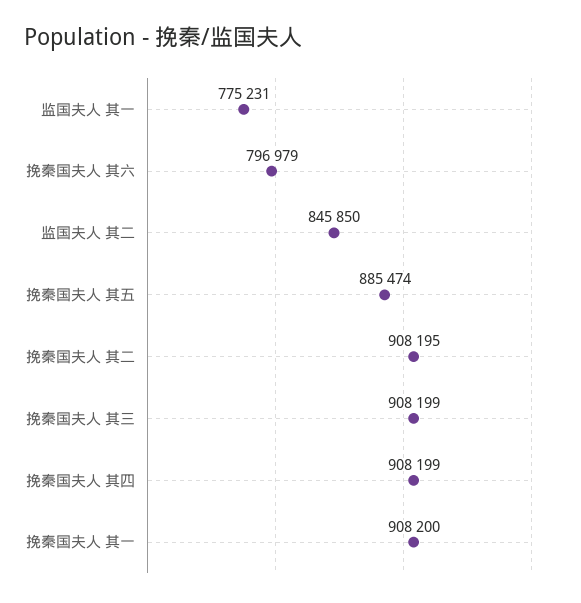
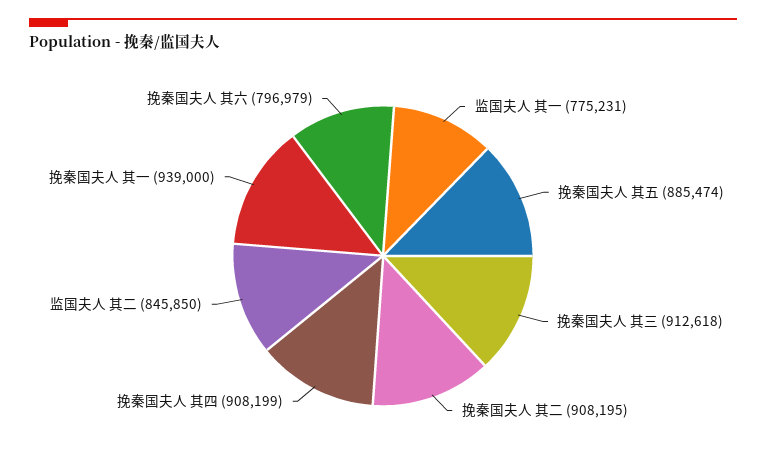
挽秦国夫人 其三: 908199 -> 912618
挽秦国夫人 其一: 908200 -> 939000

